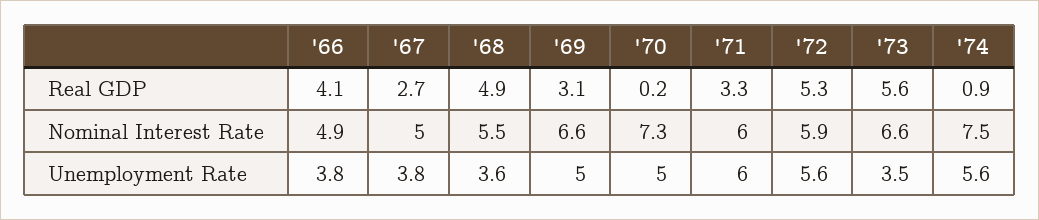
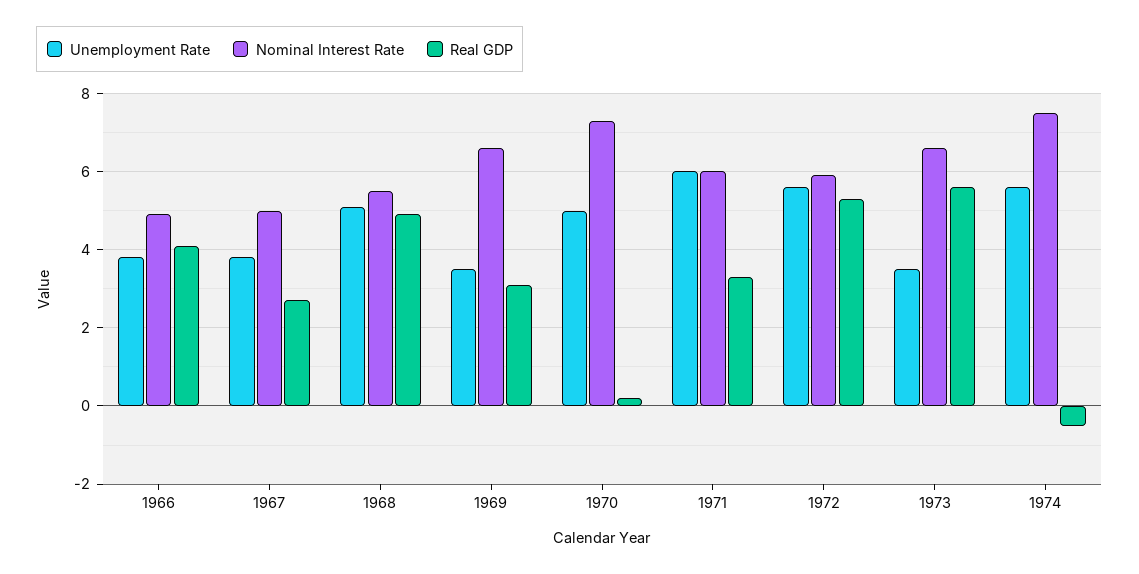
Real GDP, '74: 0.9 -> -0.5
Unemployment Rate, '68: 3.6 -> 5
Unemployment Rate, '69: 5 -> 3.5

